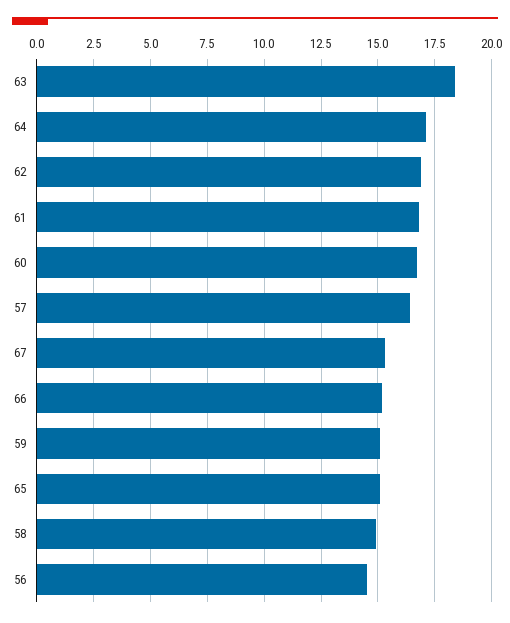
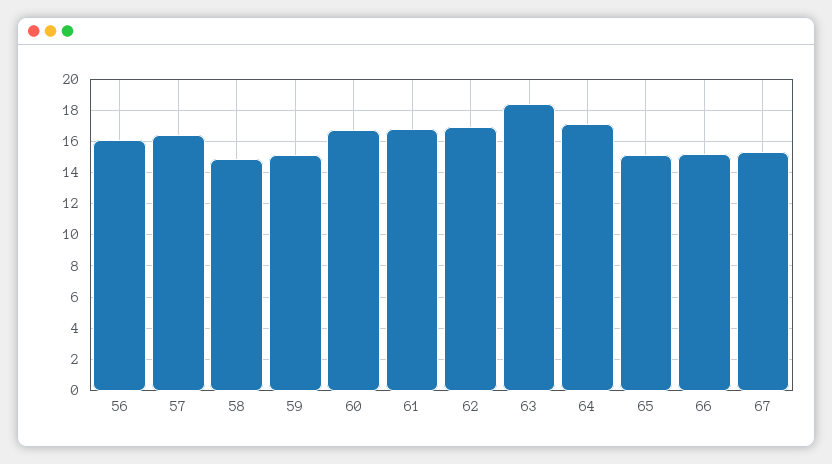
56: 14.5 -> 16

